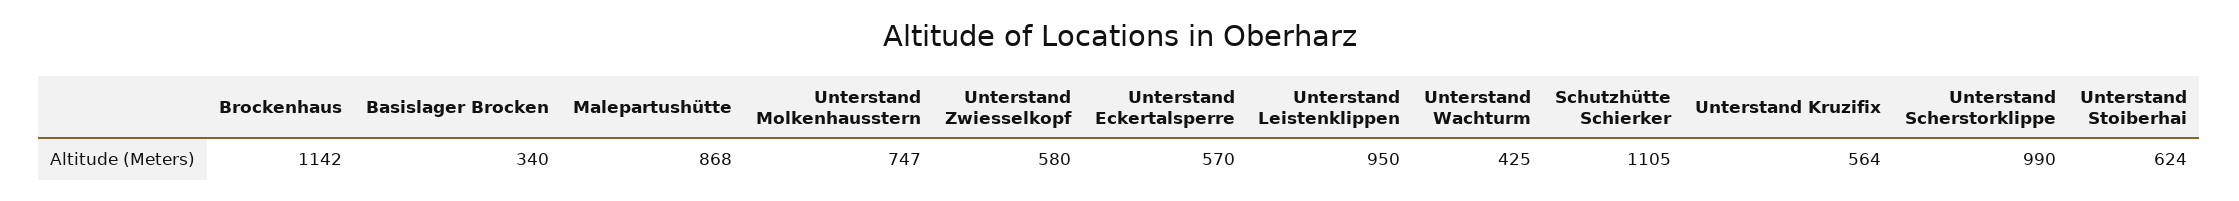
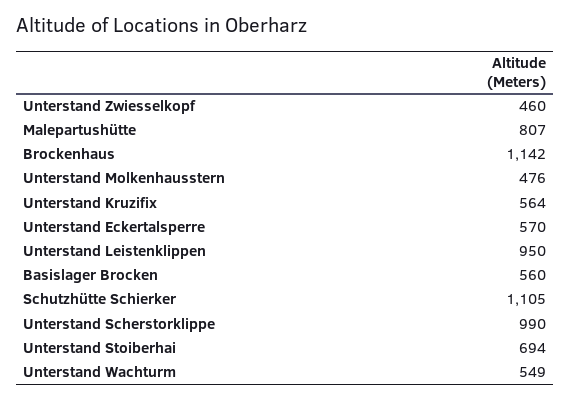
Basislager Brocken: 340 -> 560
Malepartushütte: 868 -> 807
Unterstand Molkenhausstern: 747 -> 476
Unterstand Zwiesselkopf: 580 -> 460
Unterstand Wachturm: 425 -> 549
Unterstand Stoiberhai: 624 -> 694

